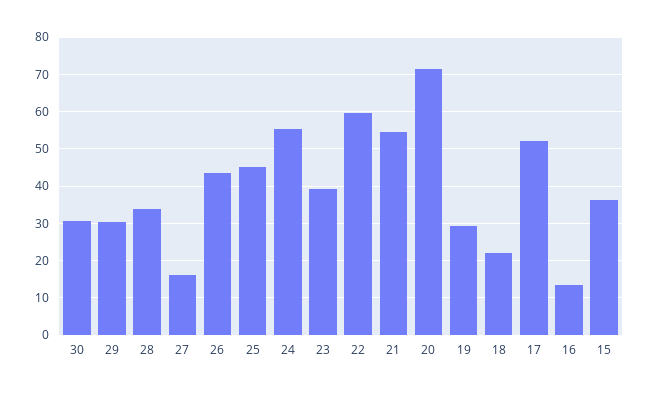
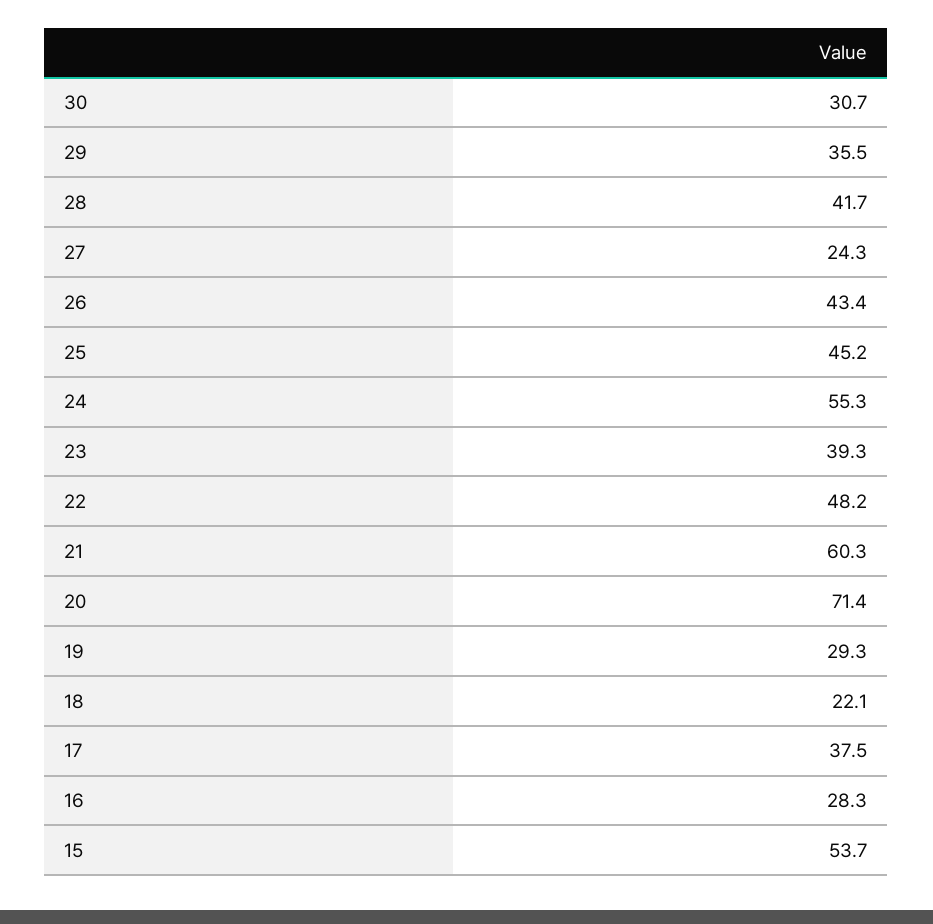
29: 30 -> 35.5
28: 34 -> 41.7
27: 16 -> 24.3
22: 60 -> 48.2
21: 54 -> 60.3
17: 52 -> 37.5
16: 14 -> 28.3
15: 36 -> 53.7

